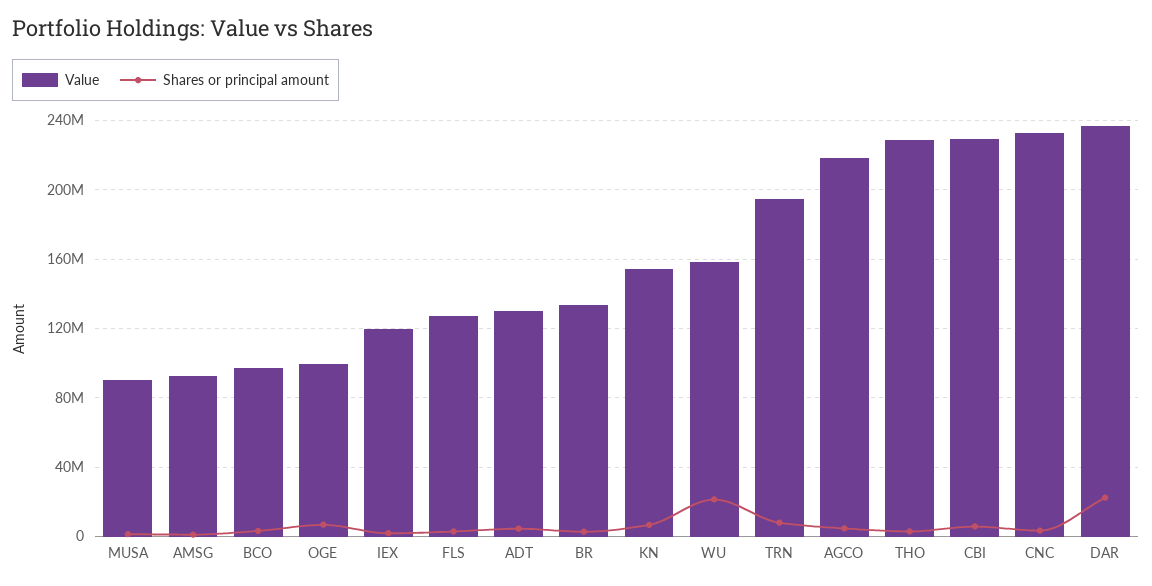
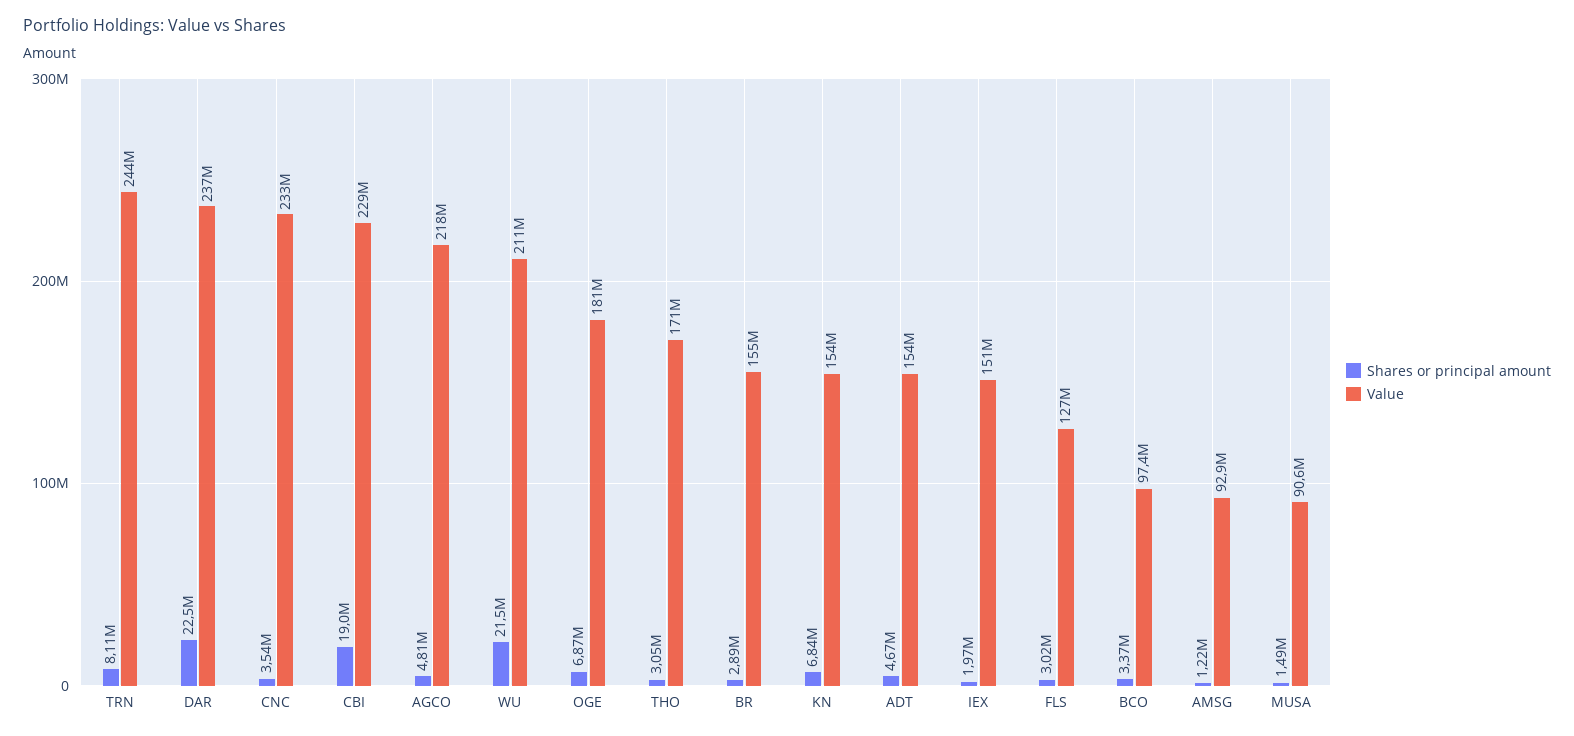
Value, OGE: 100000000 -> 181000000
Value, IEX: 120000000 -> 151000000
Value, ADT: 130000000 -> 154000000
Value, BR: 135000000 -> 155000000
Value, WU: 160000000 -> 211000000
Value, TRN: 195000000 -> 244000000
Value, THO: 230000000 -> 171000000
Shares or principal amount, CBI: 5000000 -> 19000000

